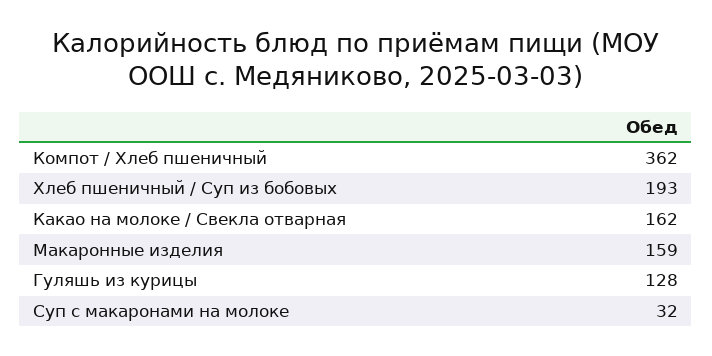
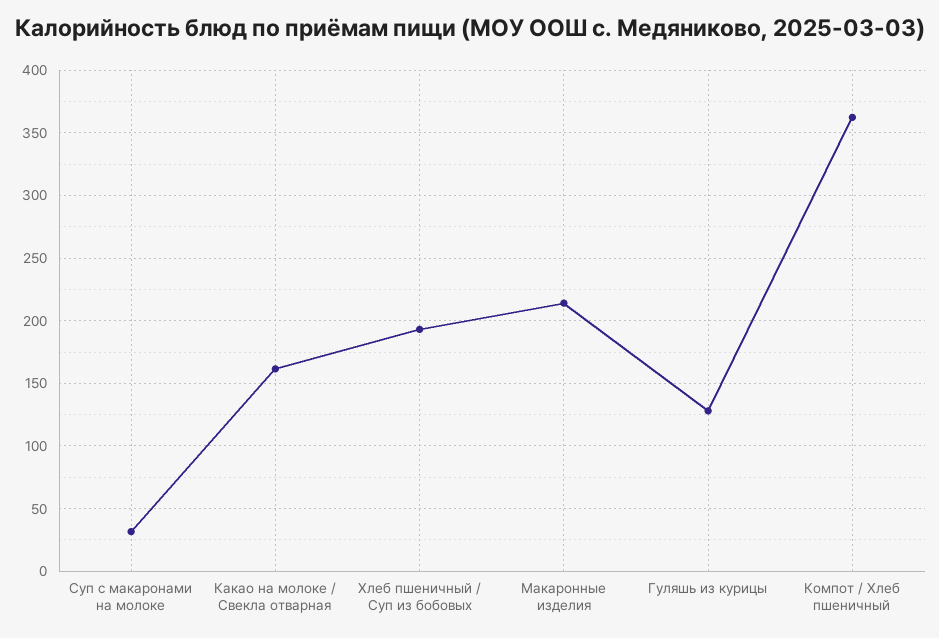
Макаронные изделия: 159 -> 215

